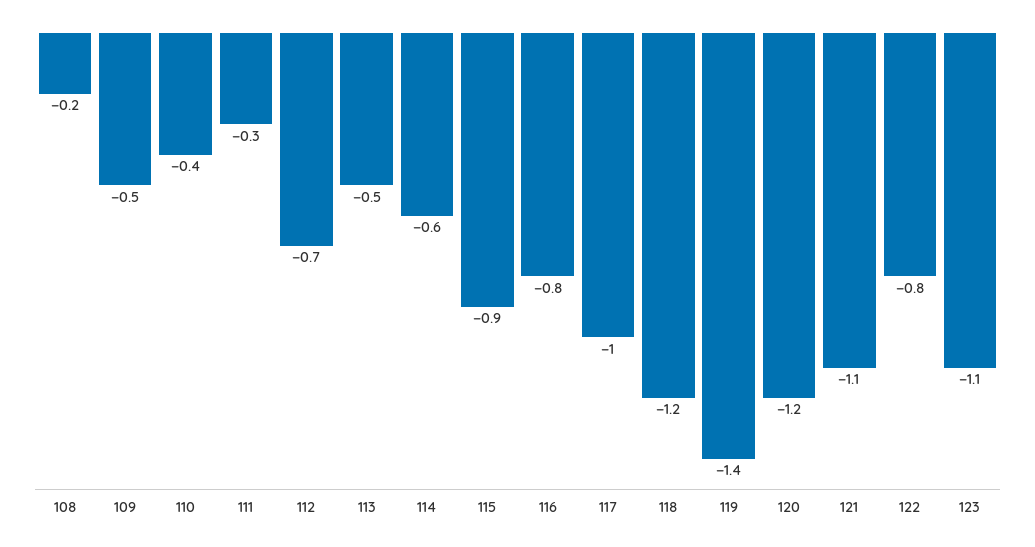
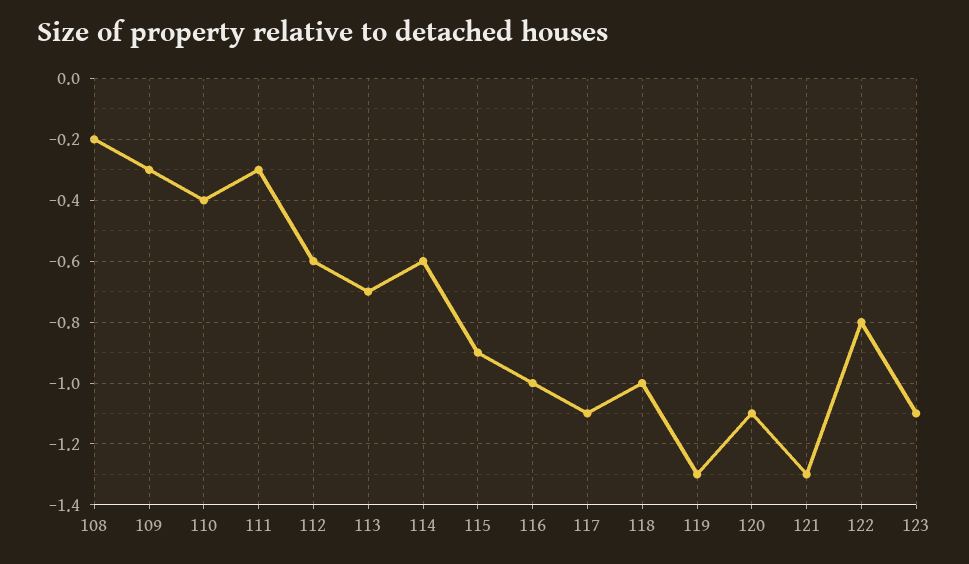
109: -0.5 -> -0.3
112: -0.7 -> -0.6
113: -0.5 -> -0.7
116: -0.8 -> -1
117: -1 -> -1.1
118: -1.2 -> -1
119: -1.4 -> -1.3
120: -1.2 -> -1.1
121: -1.1 -> -1.3

